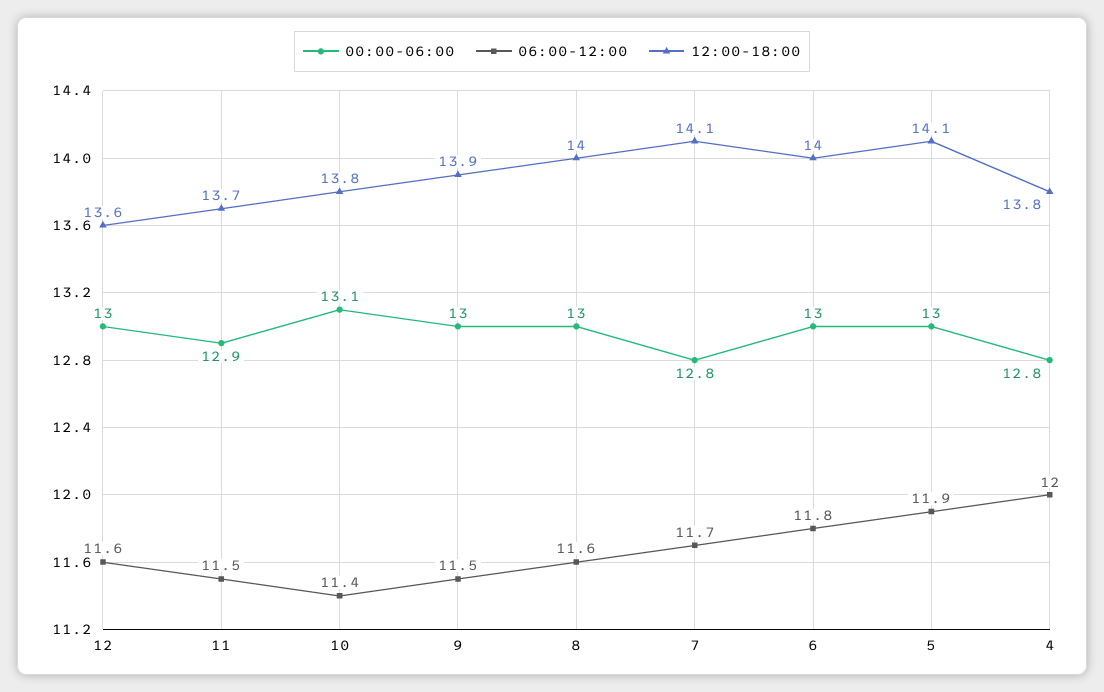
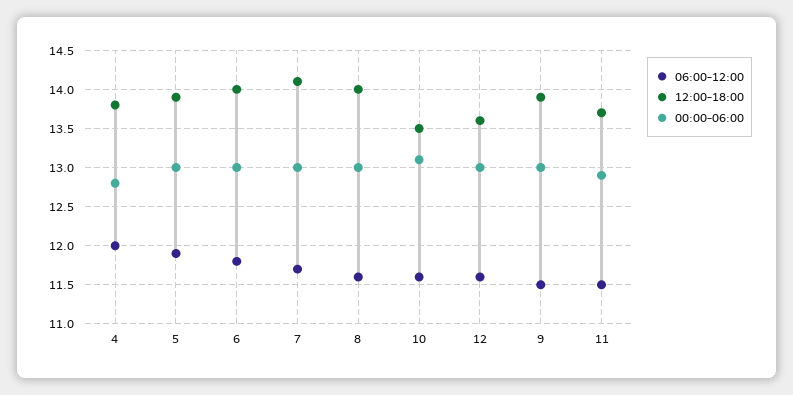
06:00-12:00, 10: 11.4 -> 11.6
12:00-18:00, 10: 13.8 -> 13.5
00:00-06:00, 7: 12.8 -> 13
12:00-18:00, 5: 14.1 -> 13.9

